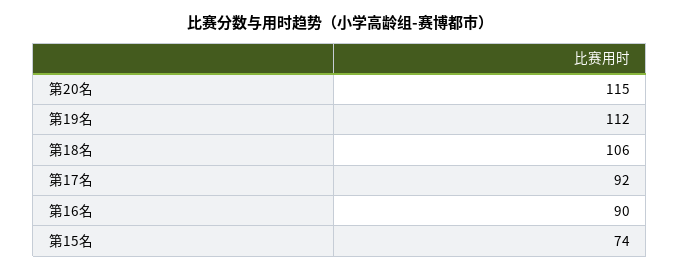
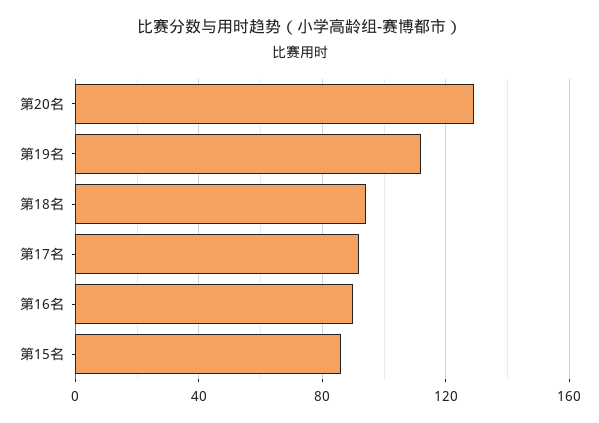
第20名: 115 -> 130
第18名: 106 -> 95
第15名: 74 -> 85

